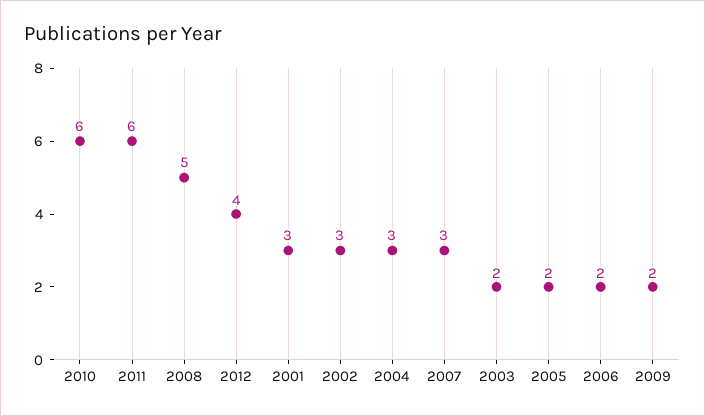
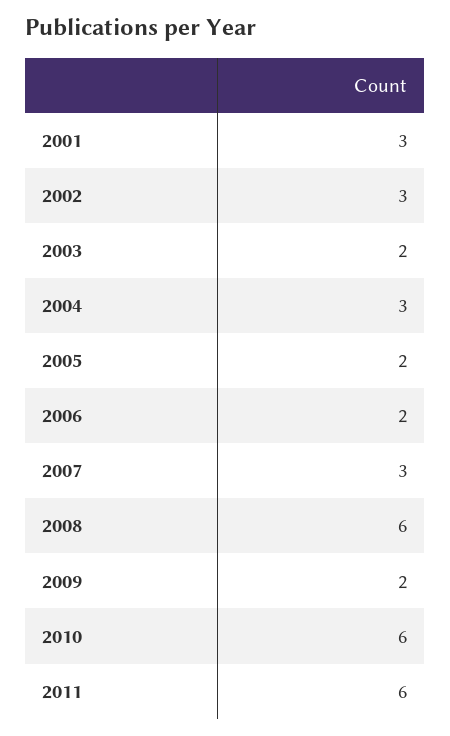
2008: 5 -> 6
2012: 4 -> none

